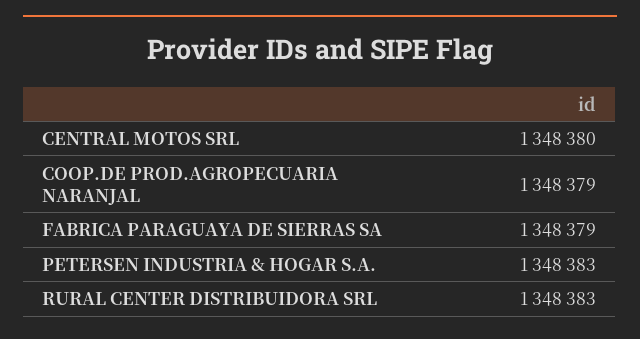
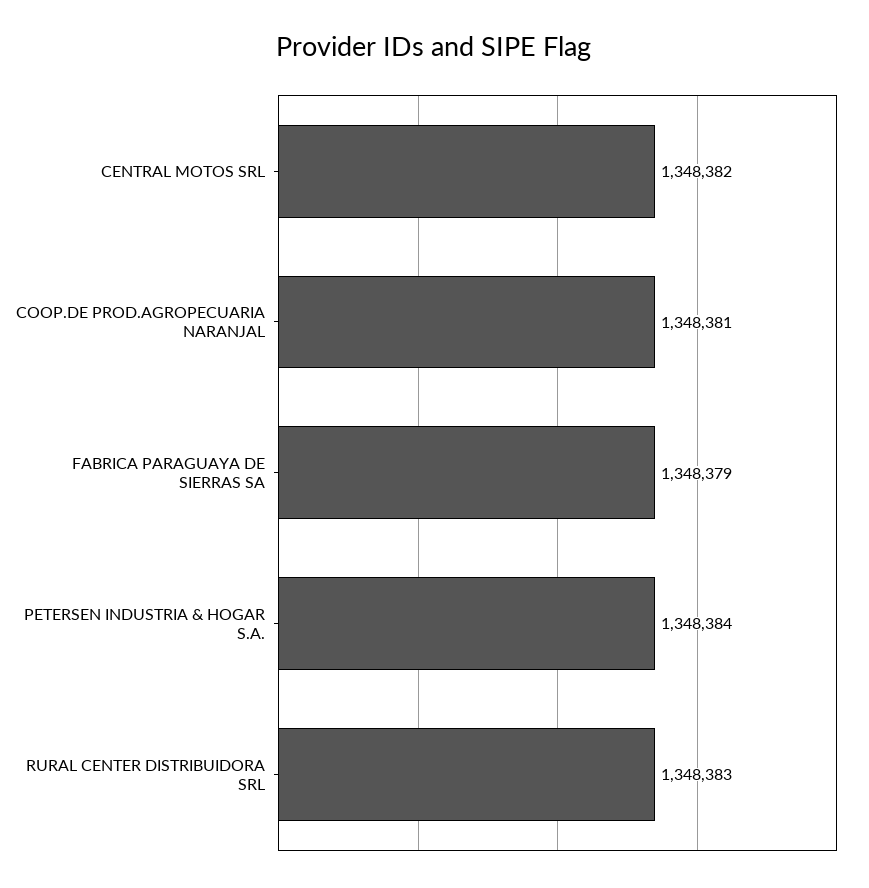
CENTRAL MOTOS SRL: 1348380 -> 1348382
COOP.DE PROD.AGROPECUARIA NARANJAL: 1348379 -> 1348381
PETERSEN INDUSTRIA & HOGAR S.A.: 1348383 -> 1348384

